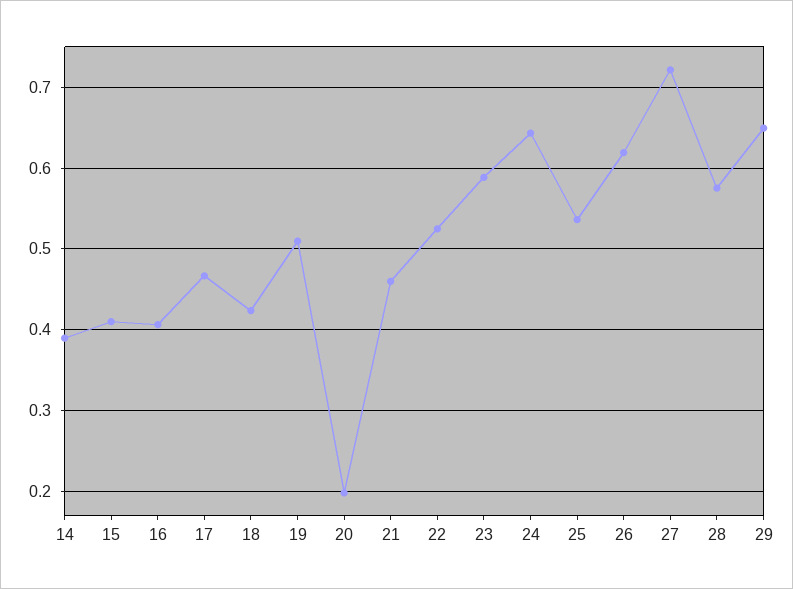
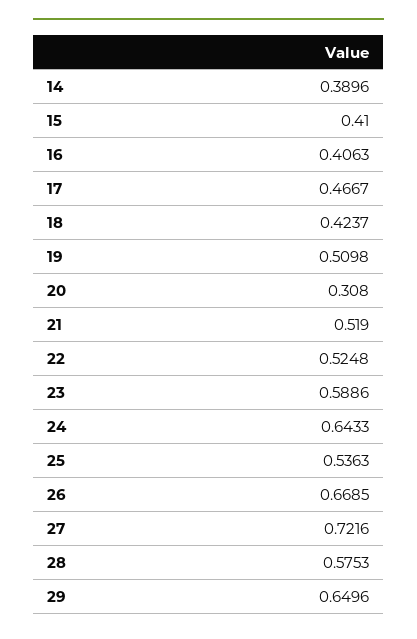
20: 0.2 -> 0.308
21: 0.46 -> 0.519
26: 0.62 -> 0.6685

